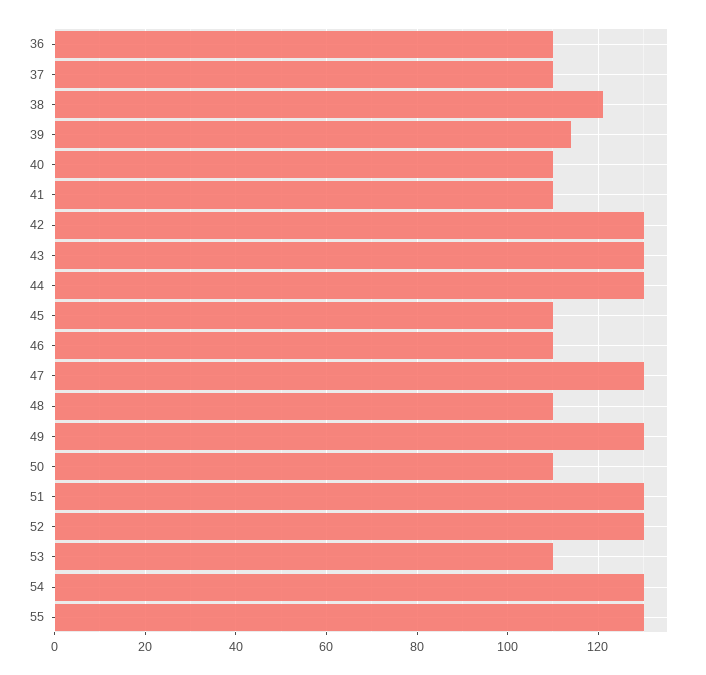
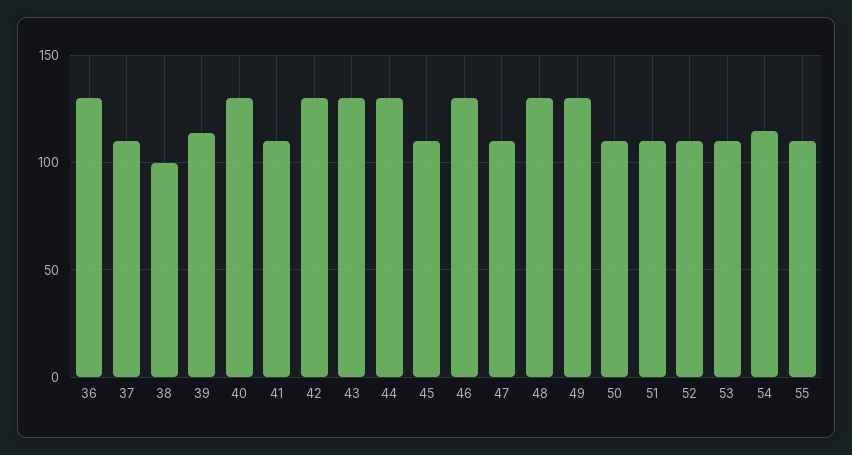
36: 110 -> 130
38: 120 -> 100
40: 110 -> 130
46: 110 -> 130
47: 130 -> 110
48: 110 -> 130
51: 130 -> 110
52: 130 -> 110
54: 130 -> 115
55: 130 -> 110

